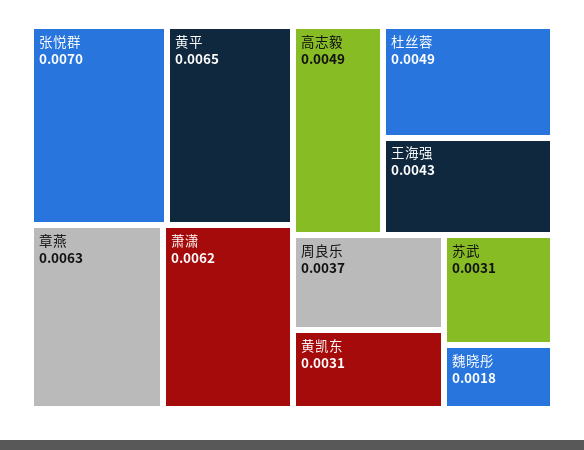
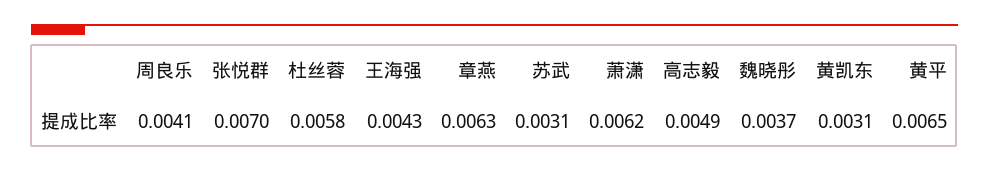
杜丝蓉: 0.0049 -> 0.0058
周良乐: 0.0037 -> 0.0041
魏晓彤: 0.0018 -> 0.0037

